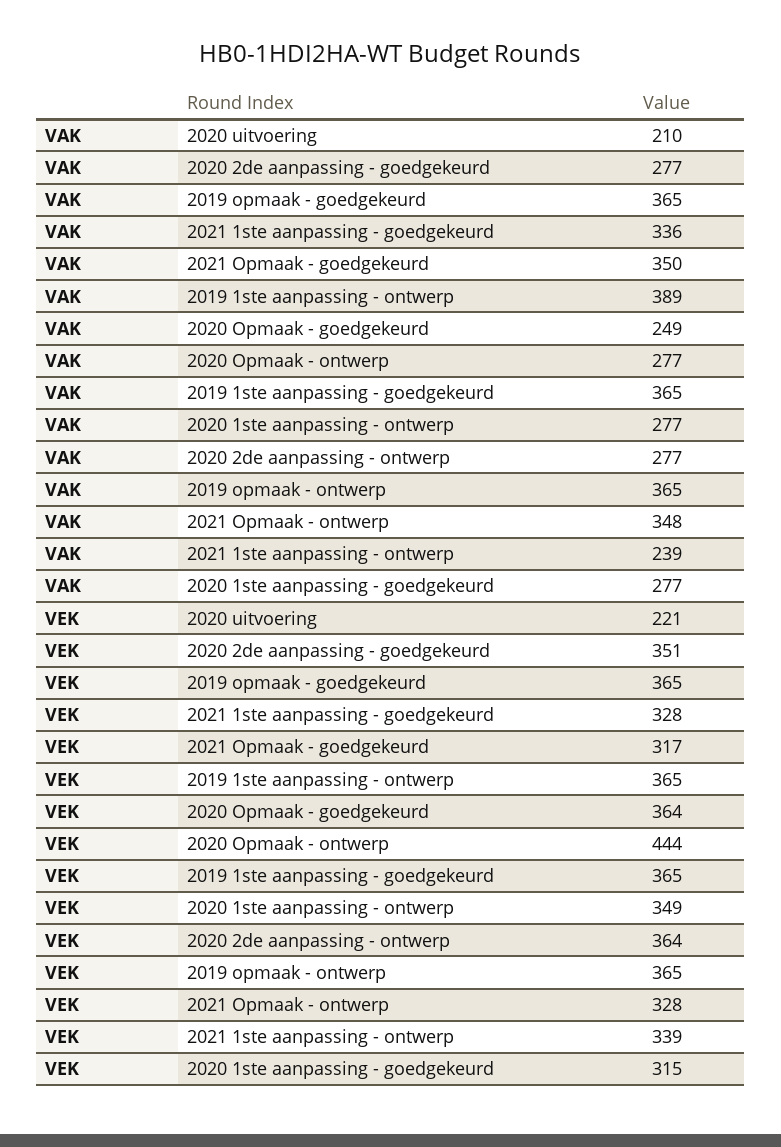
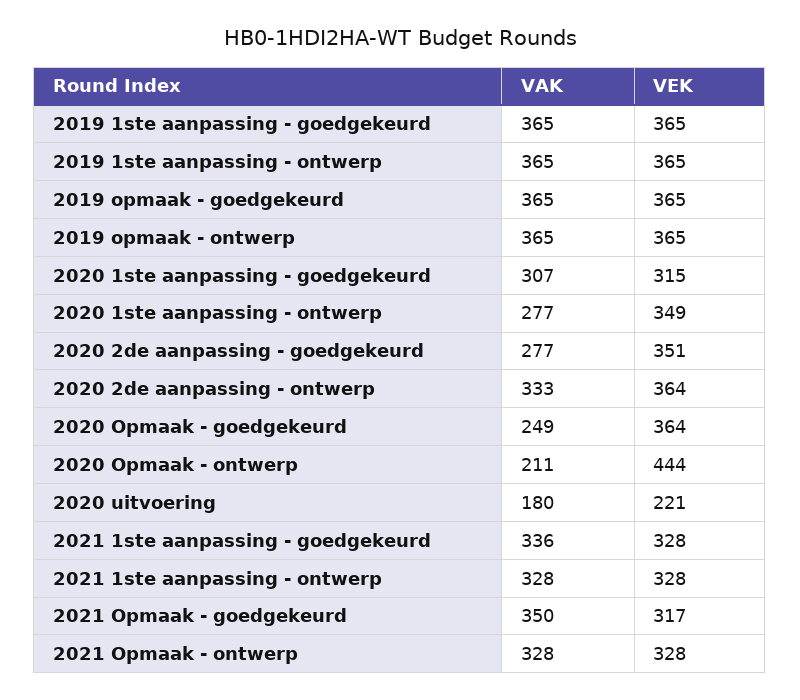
VAK, 2020 uitvoering: 210 -> 180
VAK, 2019 1ste aanpassing - ontwerp: 389 -> 365
VAK, 2020 Opmaak - ontwerp: 277 -> 211
VAK, 2020 2de aanpassing - ontwerp: 277 -> 333
VAK, 2021 Opmaak - ontwerp: 348 -> 328
VAK, 2021 1ste aanpassing - ontwerp: 239 -> 328
VAK, 2020 1ste aanpassing - goedgekeurd: 277 -> 307
VEK, 2021 1ste aanpassing - ontwerp: 339 -> 328

